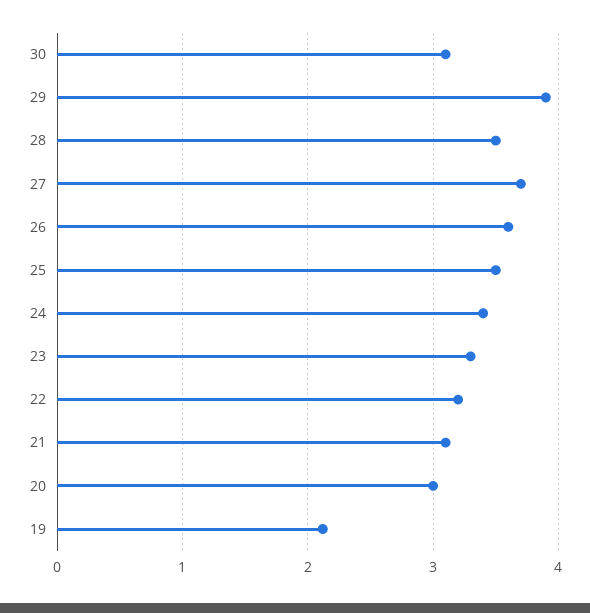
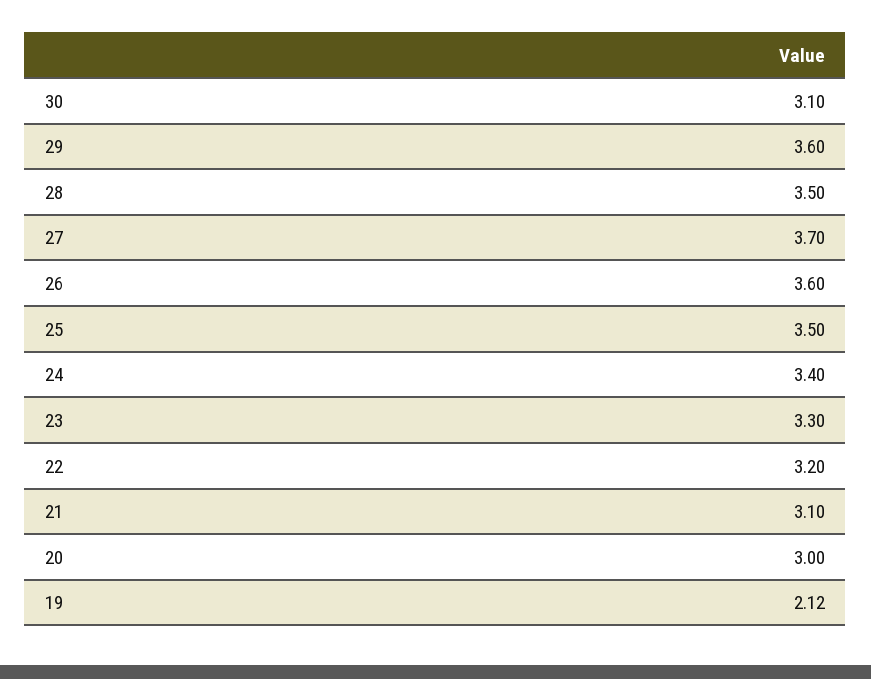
29: 3.9 -> 3.6

